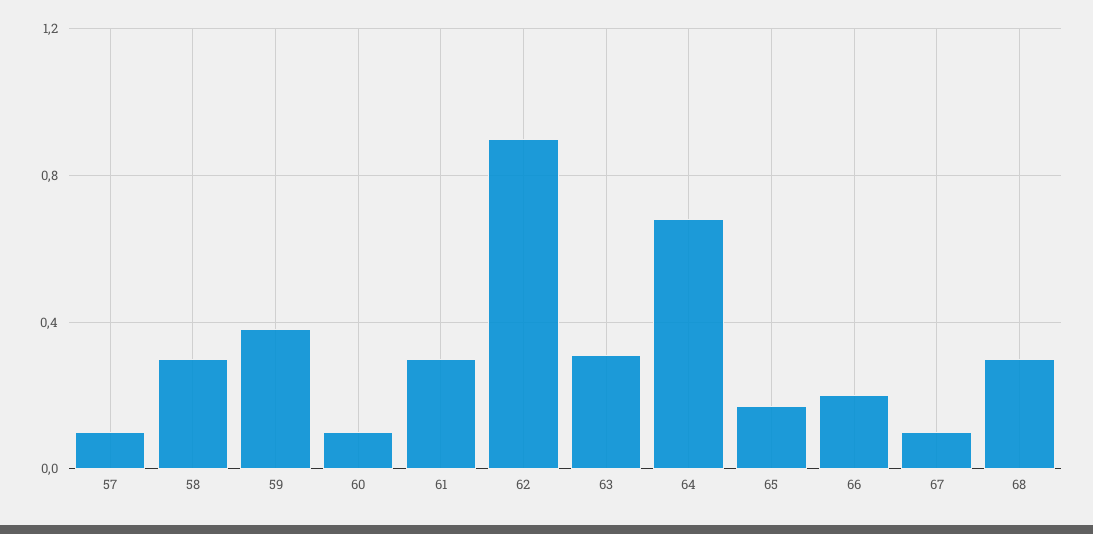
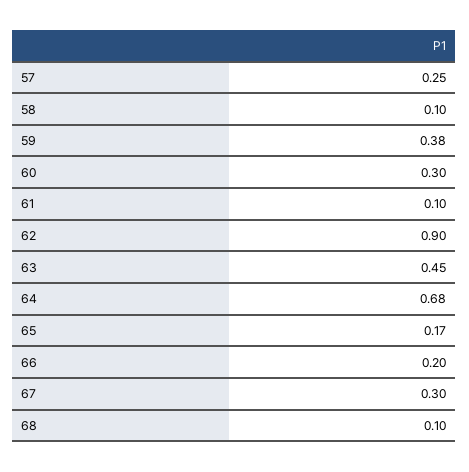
57: 0.1 -> 0.25
58: 0.3 -> 0.1
60: 0.1 -> 0.3
61: 0.3 -> 0.1
63: 0.3 -> 0.45
67: 0.1 -> 0.3
68: 0.3 -> 0.1

